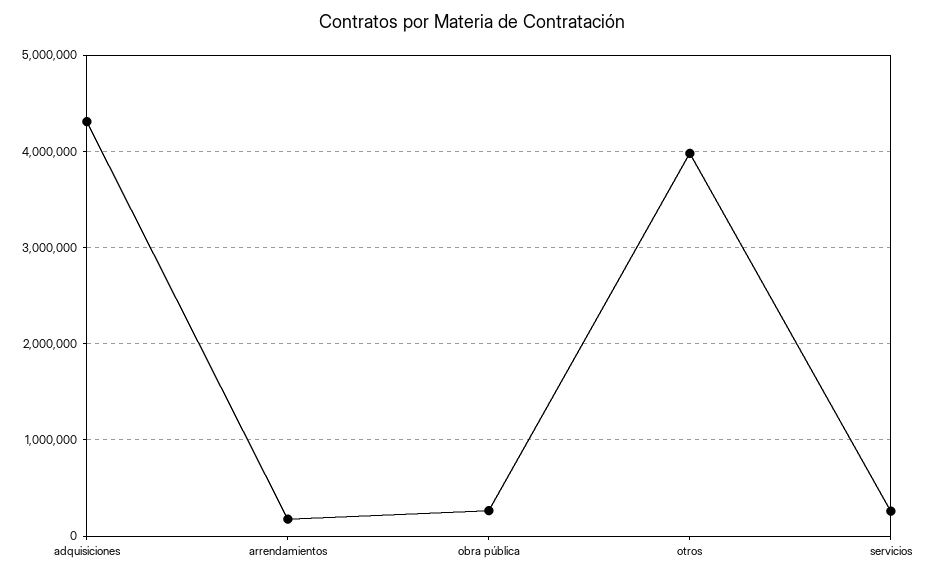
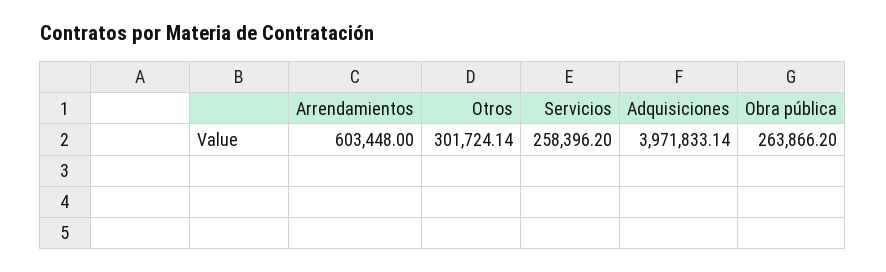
adquisiciones: 4300000 -> 3971833.14
arrendamientos: 200000 -> 603448
otros: 4000000 -> 301724.14

